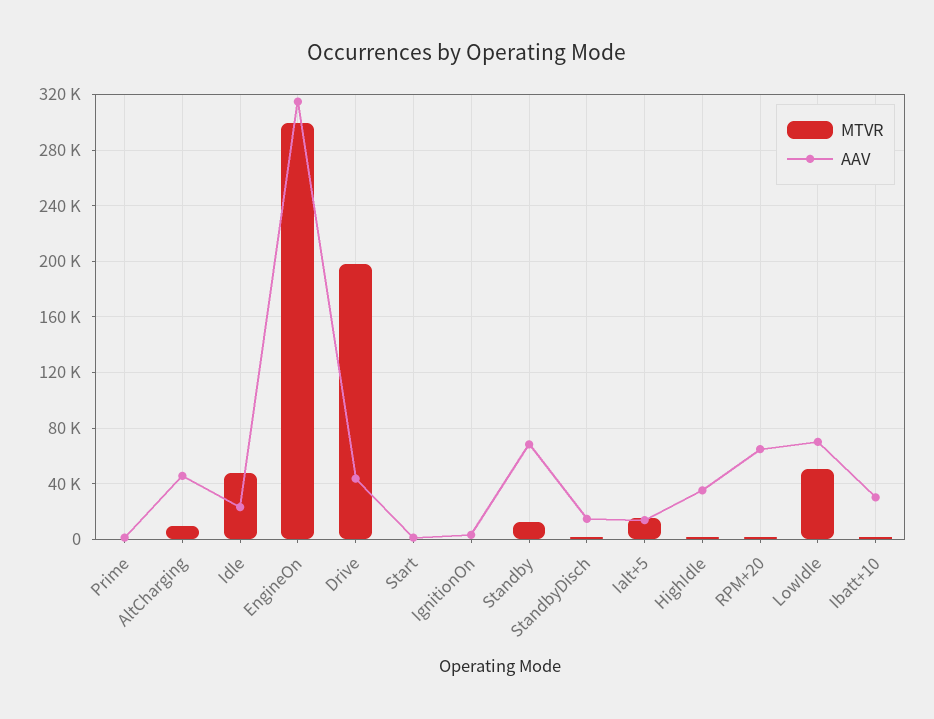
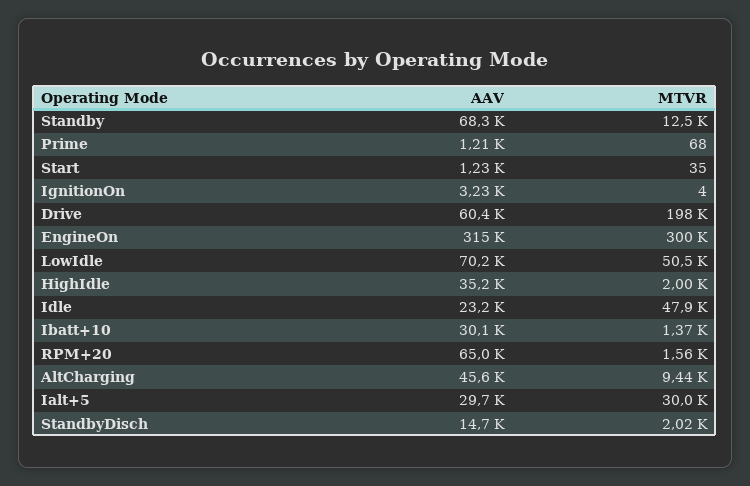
AAV, Drive: 45000 -> 60400
MTVR, Ialt+5: 15000 -> 30000
AAV, Ialt+5: 15000 -> 29700

